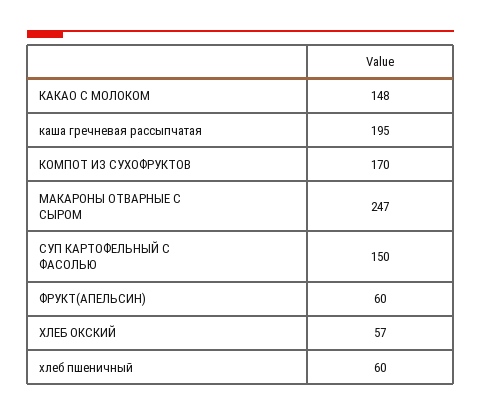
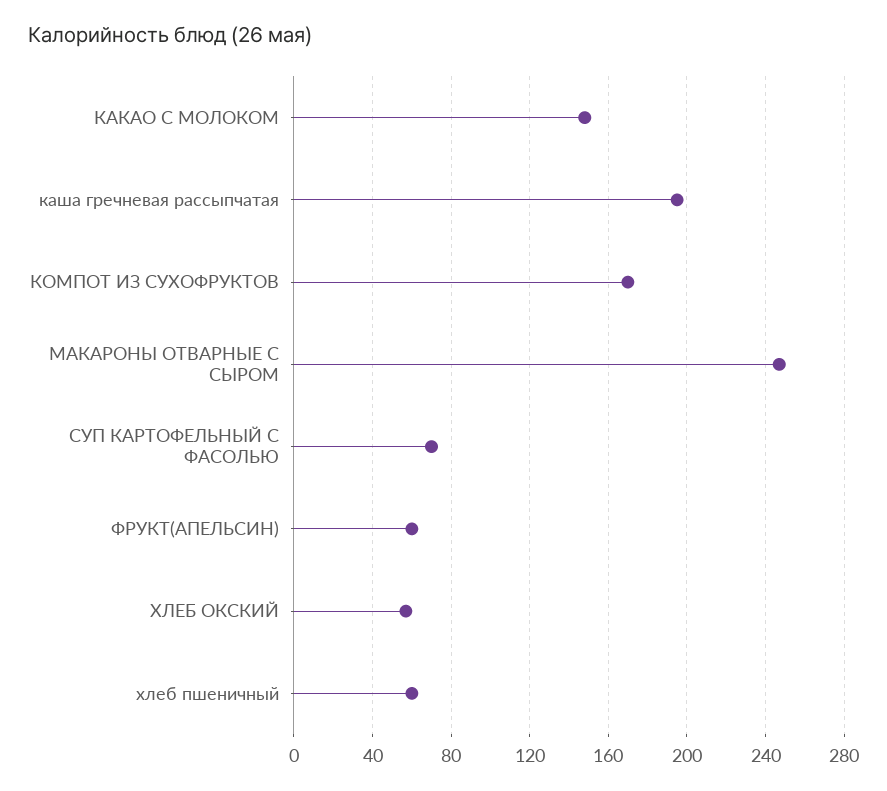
СУП КАРТОФЕЛЬНЫЙ С ФАСОЛЬЮ: 150 -> 70

